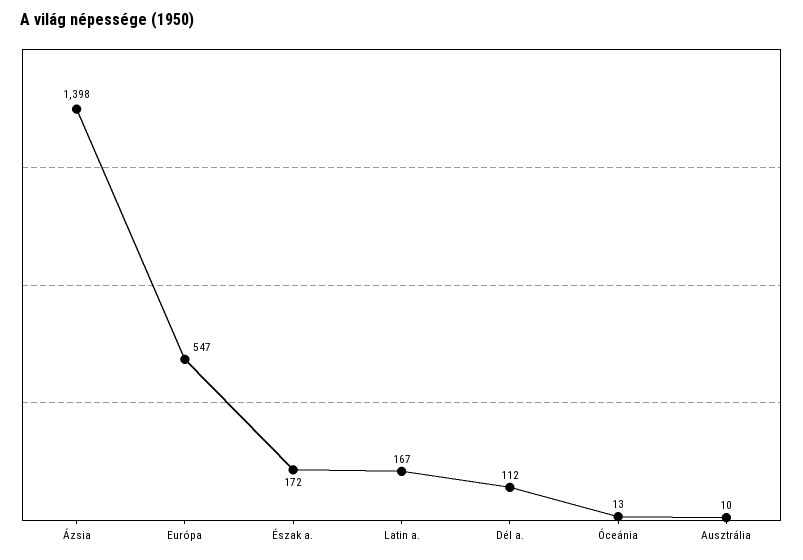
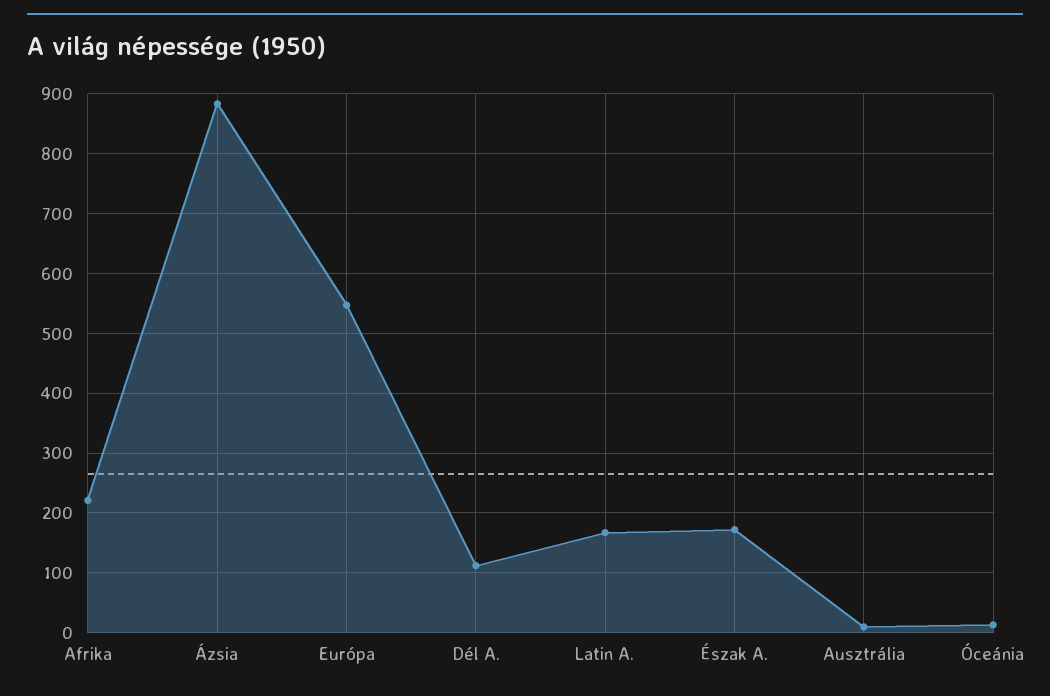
Ázsia: 1398 -> 880
Afrika: none -> 220

